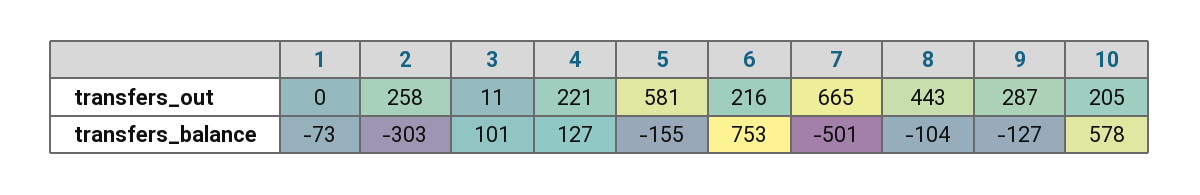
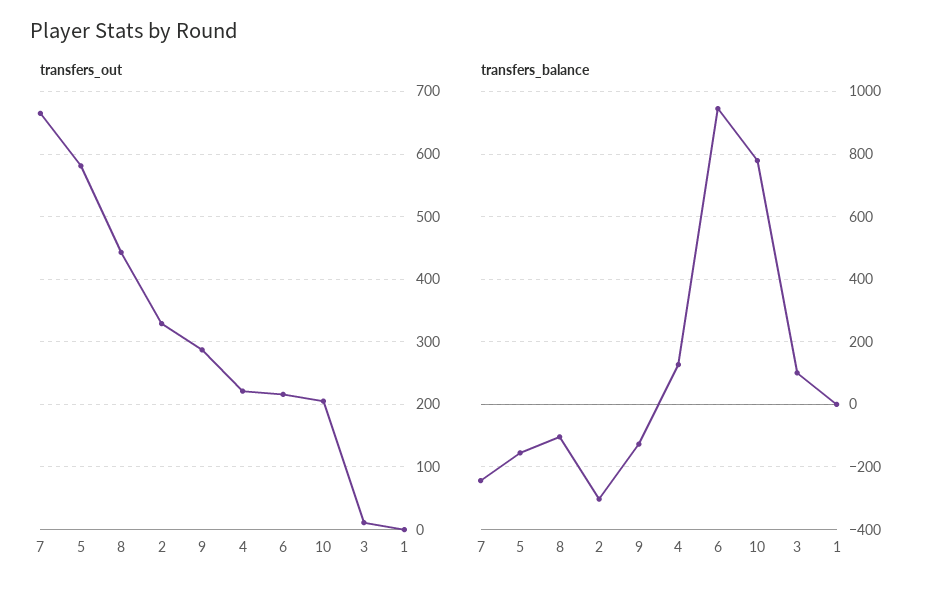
transfers_out, 2: 258 -> 330
transfers_balance, 1: -73 -> 0
transfers_balance, 6: 753 -> 940
transfers_balance, 7: -501 -> -240
transfers_balance, 10: 578 -> 780

